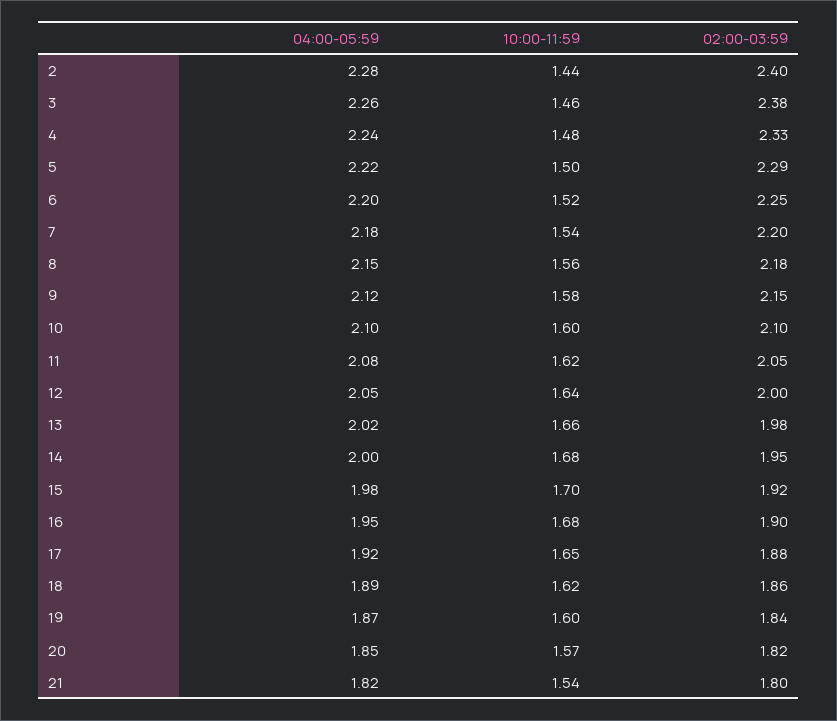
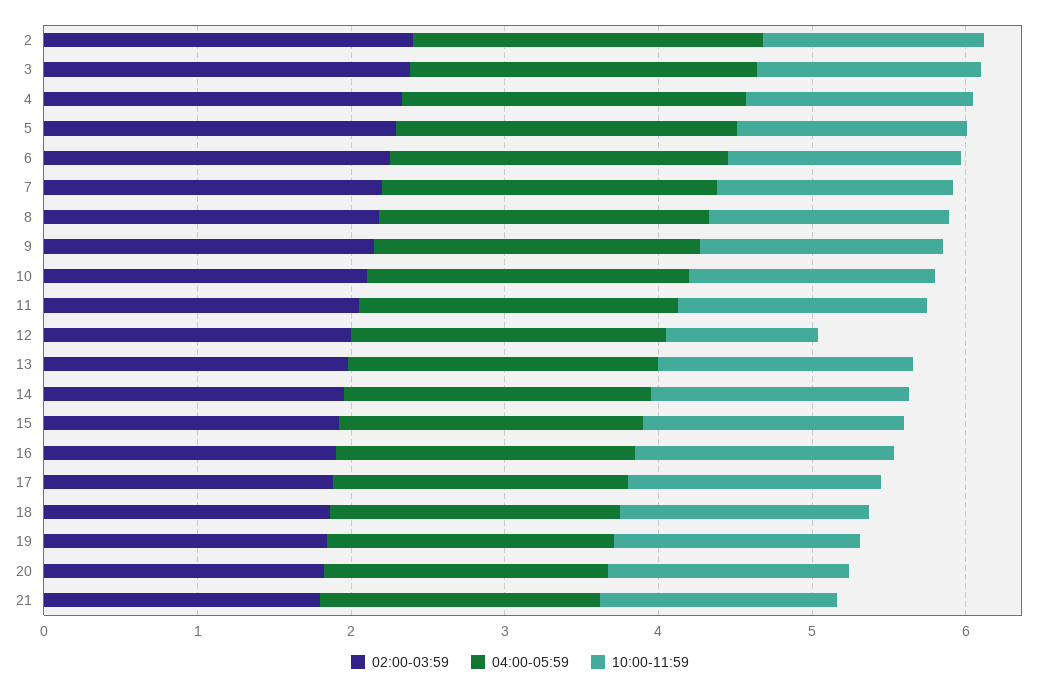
10:00-11:59, 12: 1.64 -> 1

